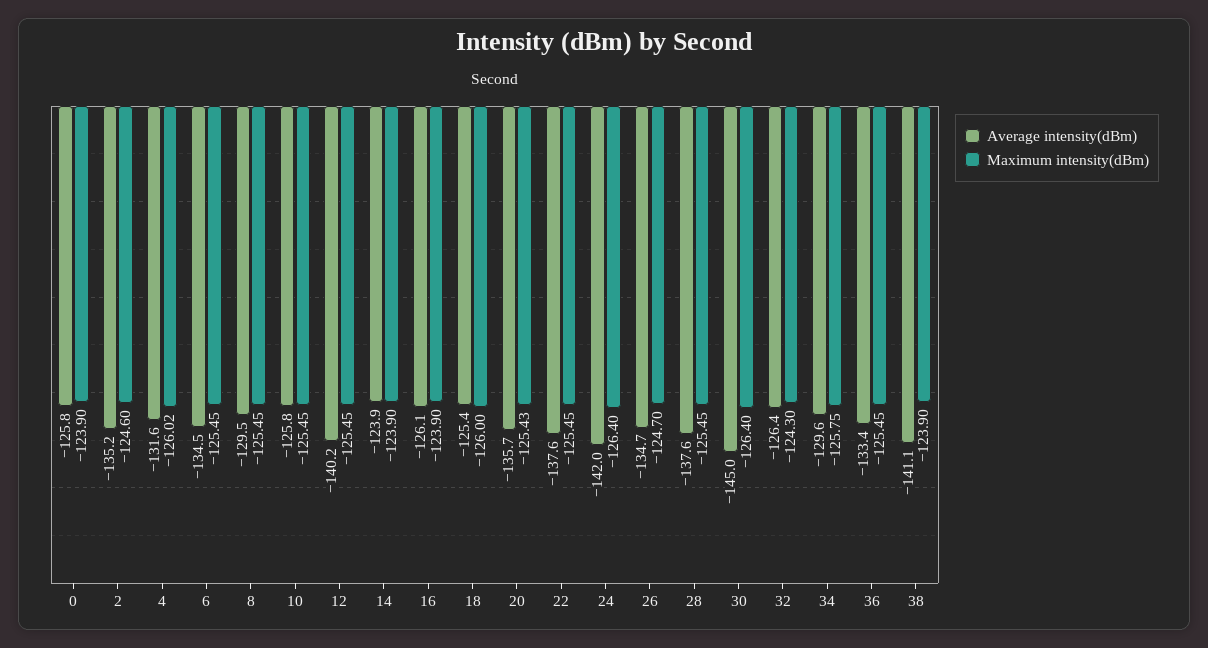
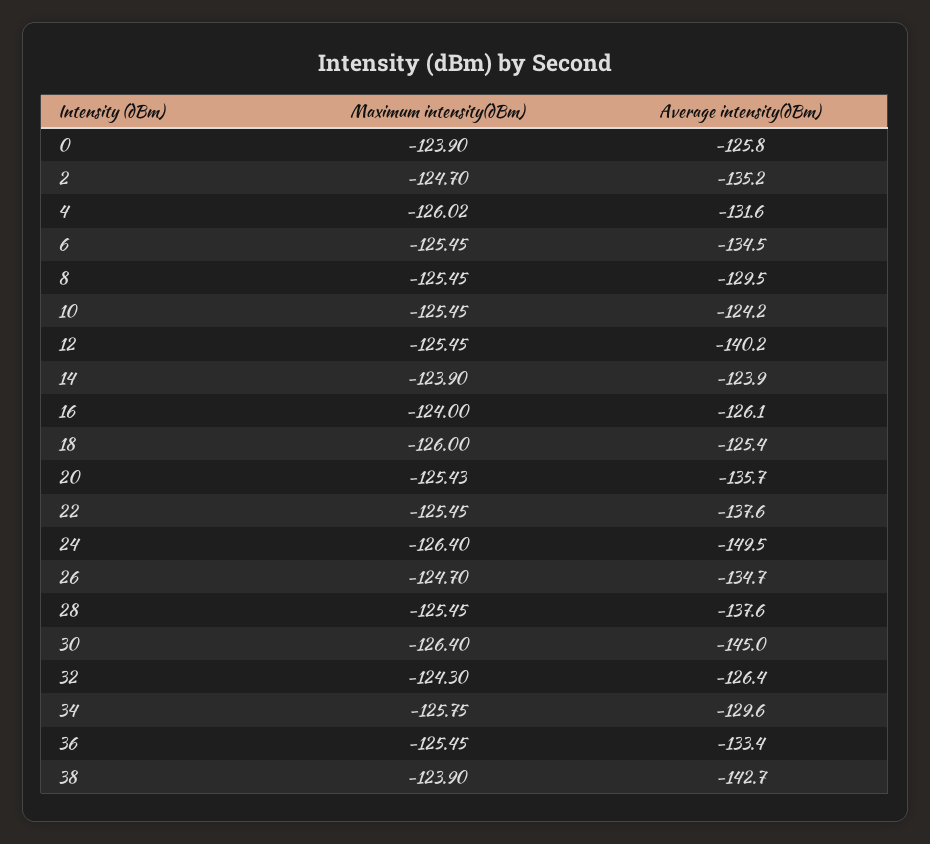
Maximum intensity(dBm), 2: -124.6 -> -124.7
Average intensity(dBm), 10: -125.8 -> -124.2
Maximum intensity(dBm), 16: -123.9 -> -124
Average intensity(dBm), 24: -142 -> -149.5
Average intensity(dBm), 38: -141.1 -> -142.7

